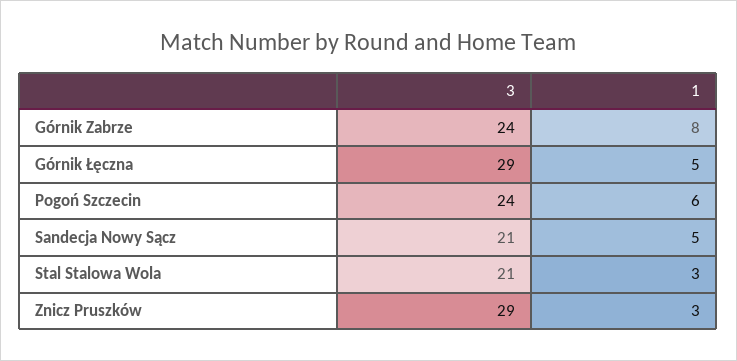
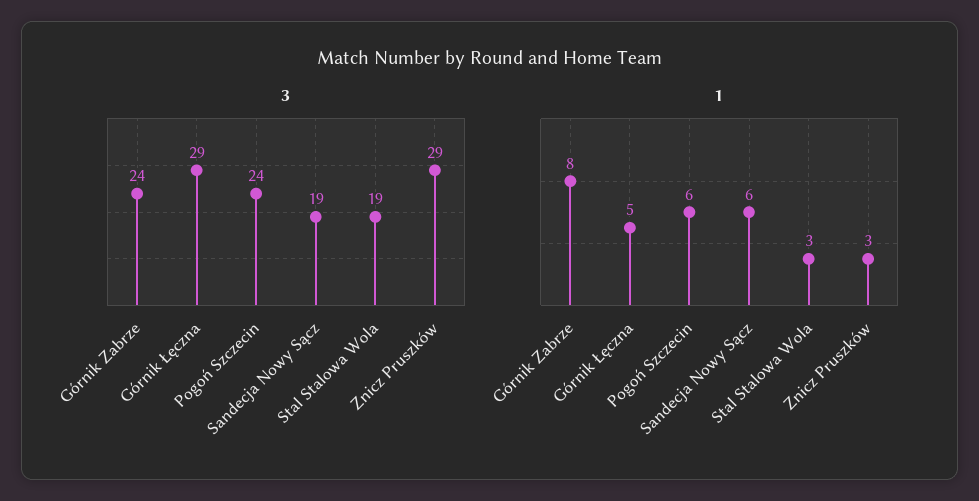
3, Sandecja Nowy Sącz: 21 -> 19
1, Sandecja Nowy Sącz: 5 -> 6
3, Stal Stalowa Wola: 21 -> 19

